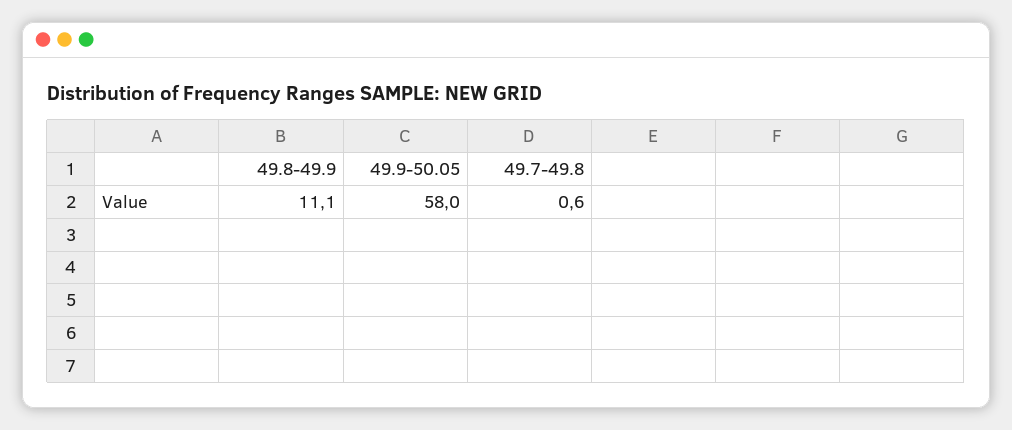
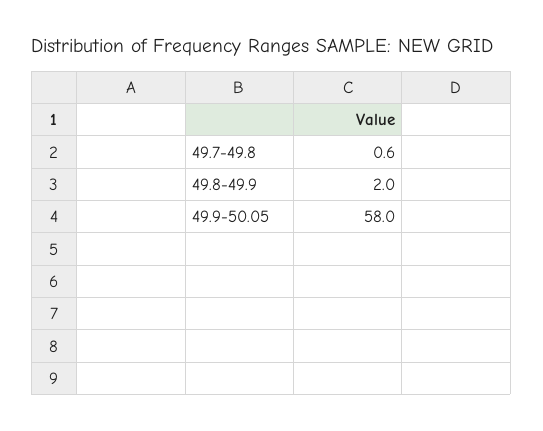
49.8-49.9: 11.1 -> 2

